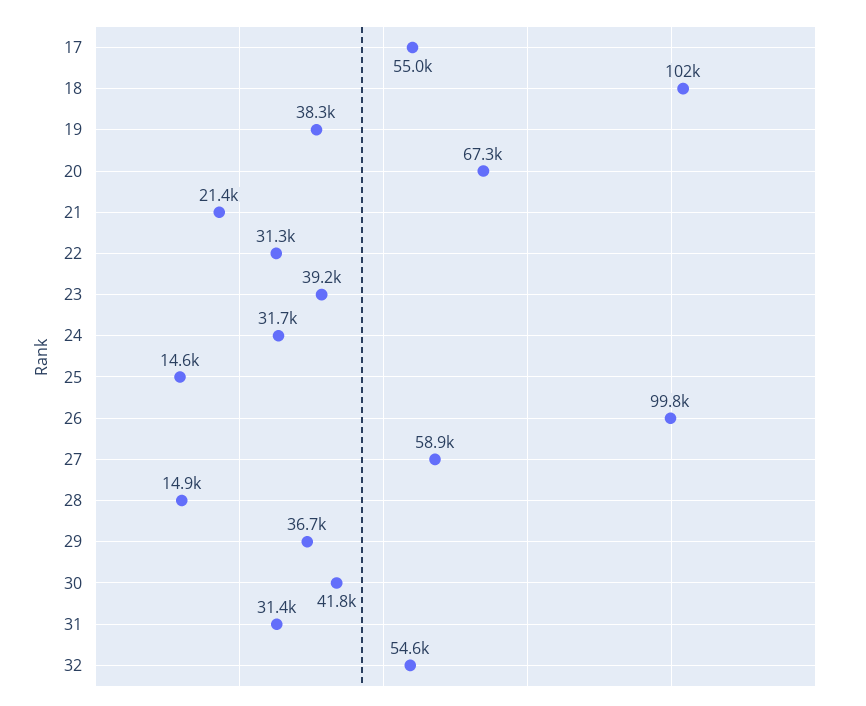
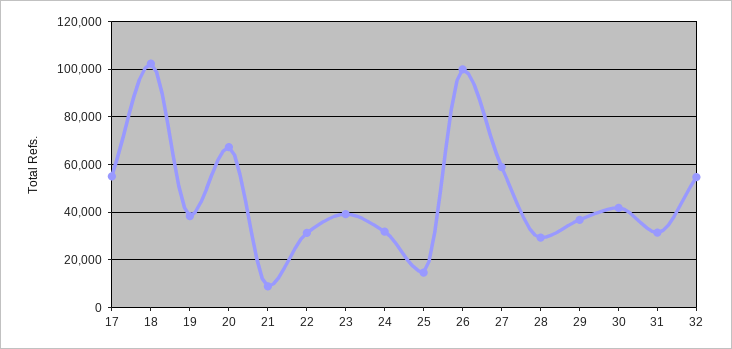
21: 21400 -> 10000
28: 14900 -> 30000

